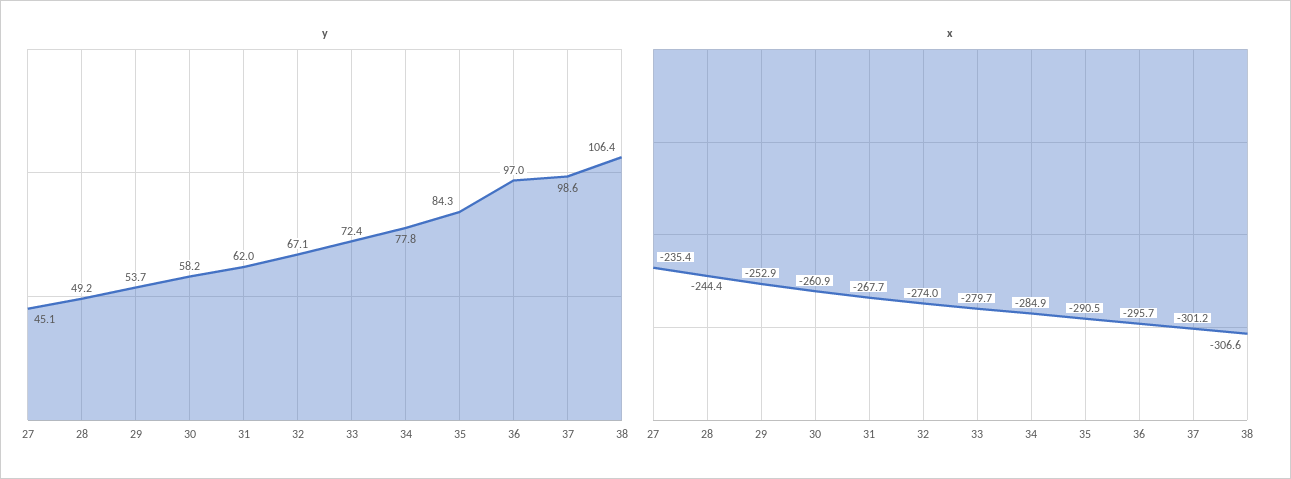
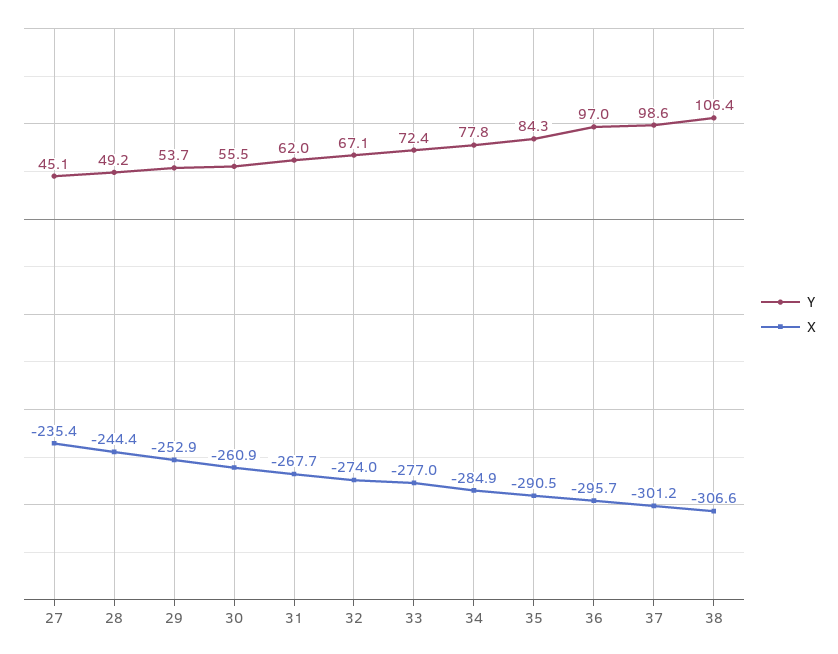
y, 30: 58.2 -> 55.5
x, 33: -279.7 -> -277

